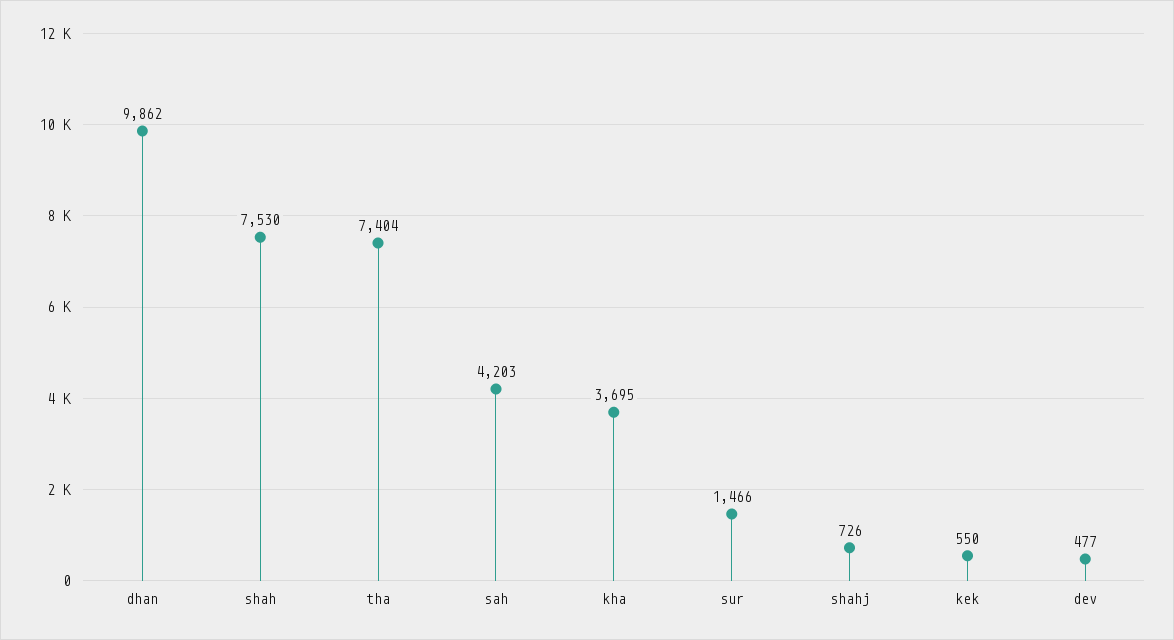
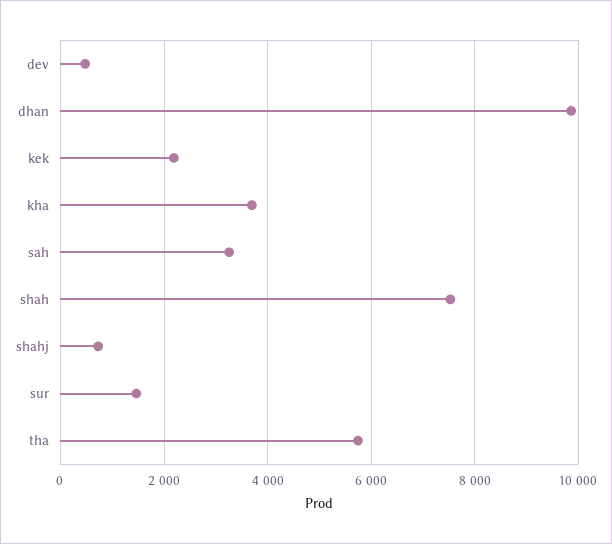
tha: 7404 -> 5800
sah: 4203 -> 3200
kek: 550 -> 2200

